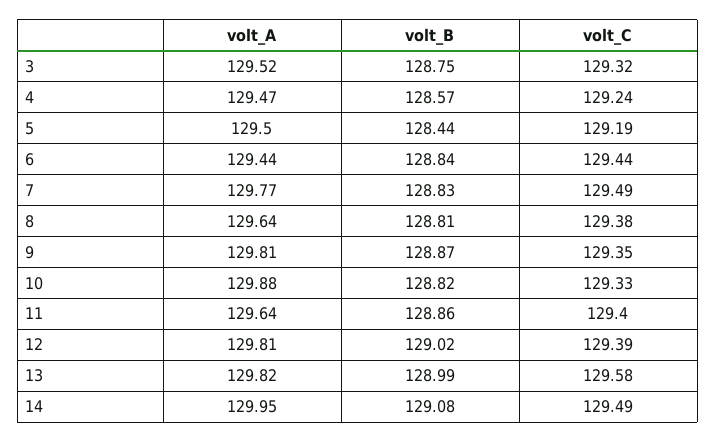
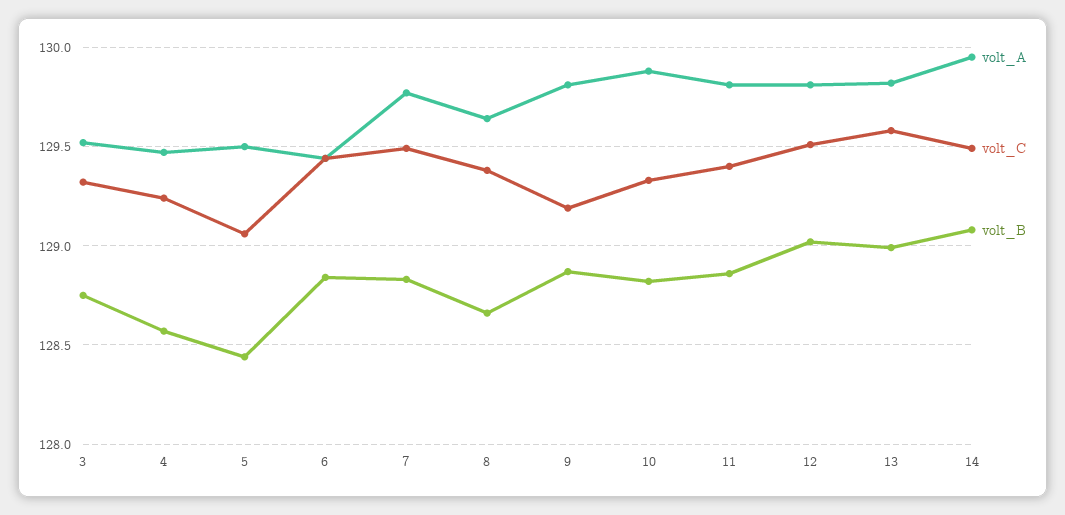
volt_C, 5: 129.19 -> 129.05
volt_B, 8: 128.81 -> 128.65
volt_C, 9: 129.35 -> 129.2
volt_A, 11: 129.64 -> 129.8
volt_C, 12: 129.39 -> 129.5

